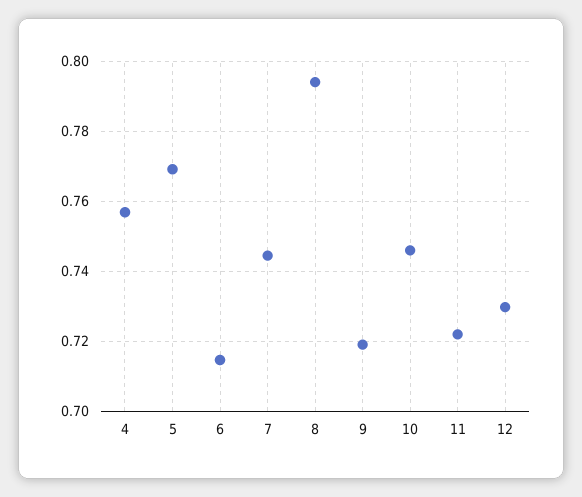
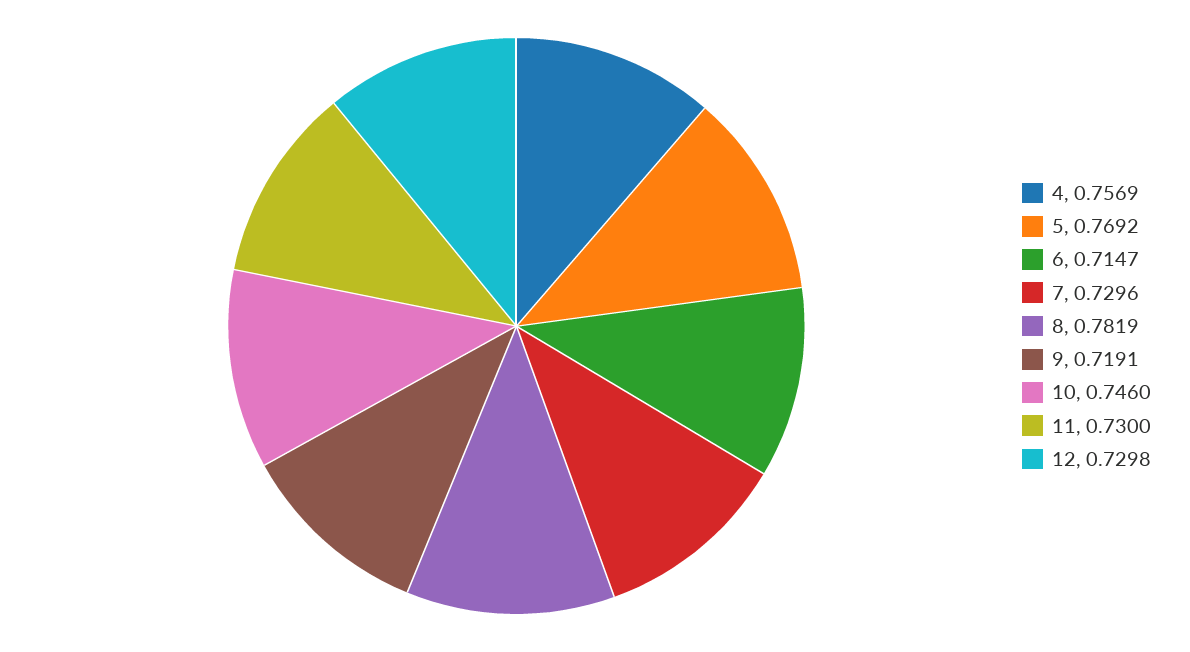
7: 0.744 -> 0.7296
8: 0.794 -> 0.7819
11: 0.722 -> 0.73

